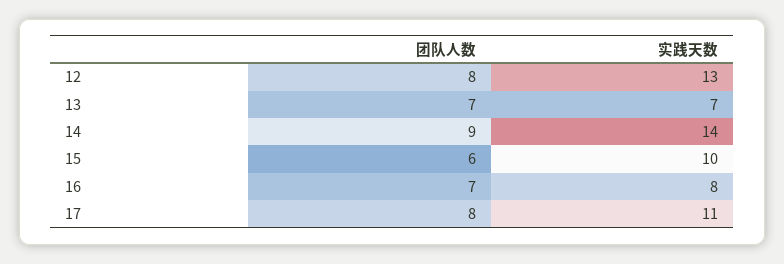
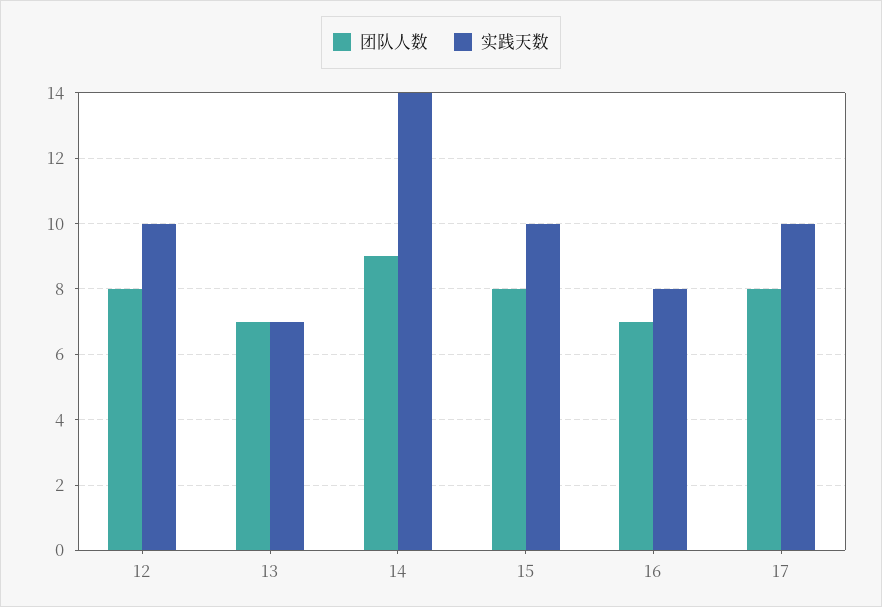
实践天数, 12: 13 -> 10
团队人数, 15: 6 -> 8
实践天数, 17: 11 -> 10

